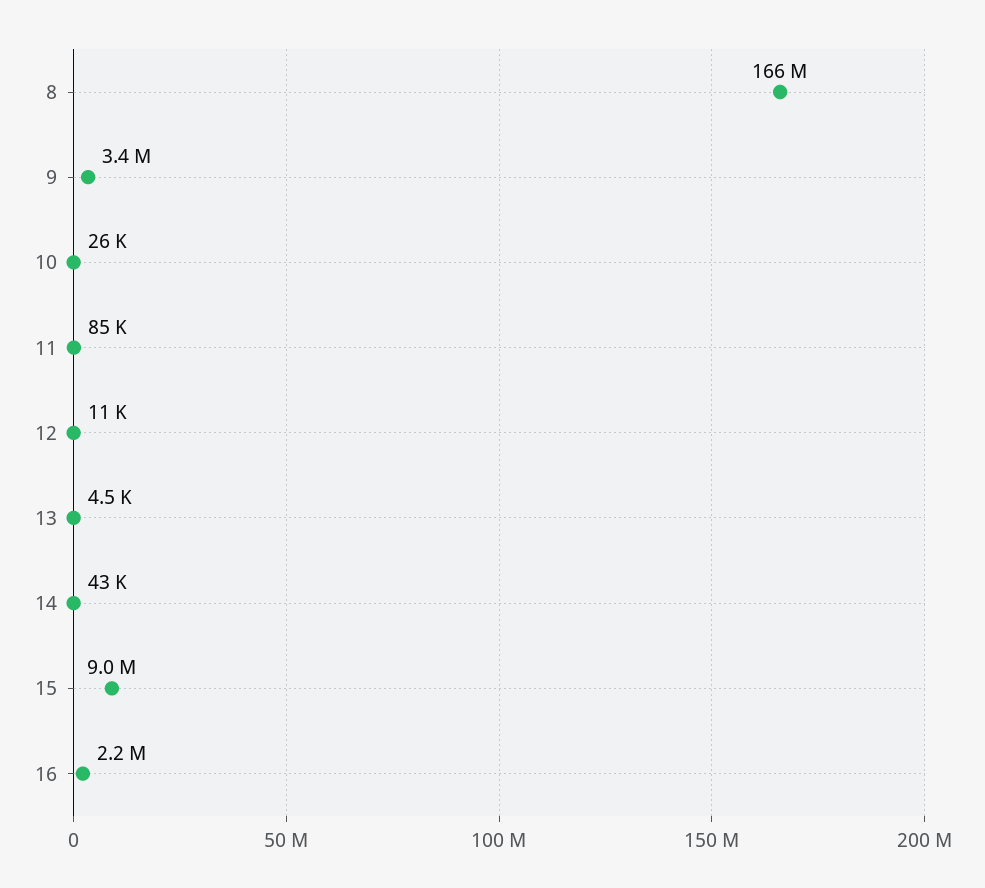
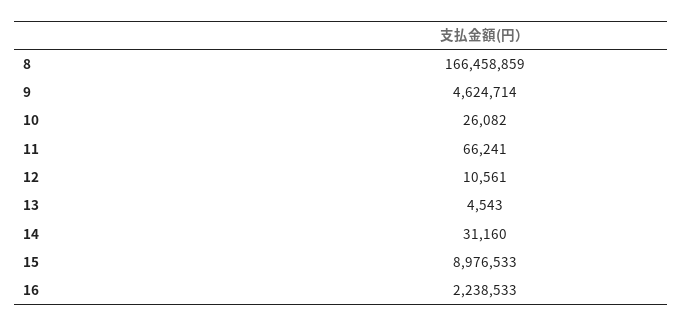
9: 3400000 -> 4624714
11: 85000 -> 66241
14: 43000 -> 31160

